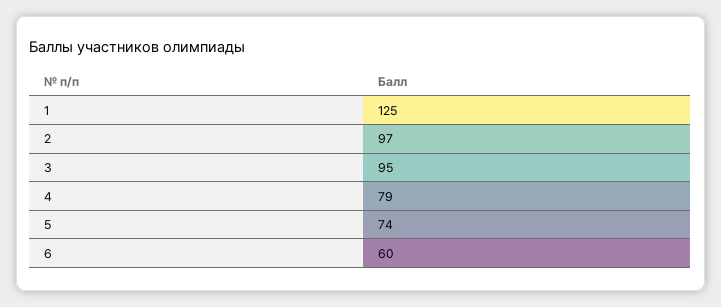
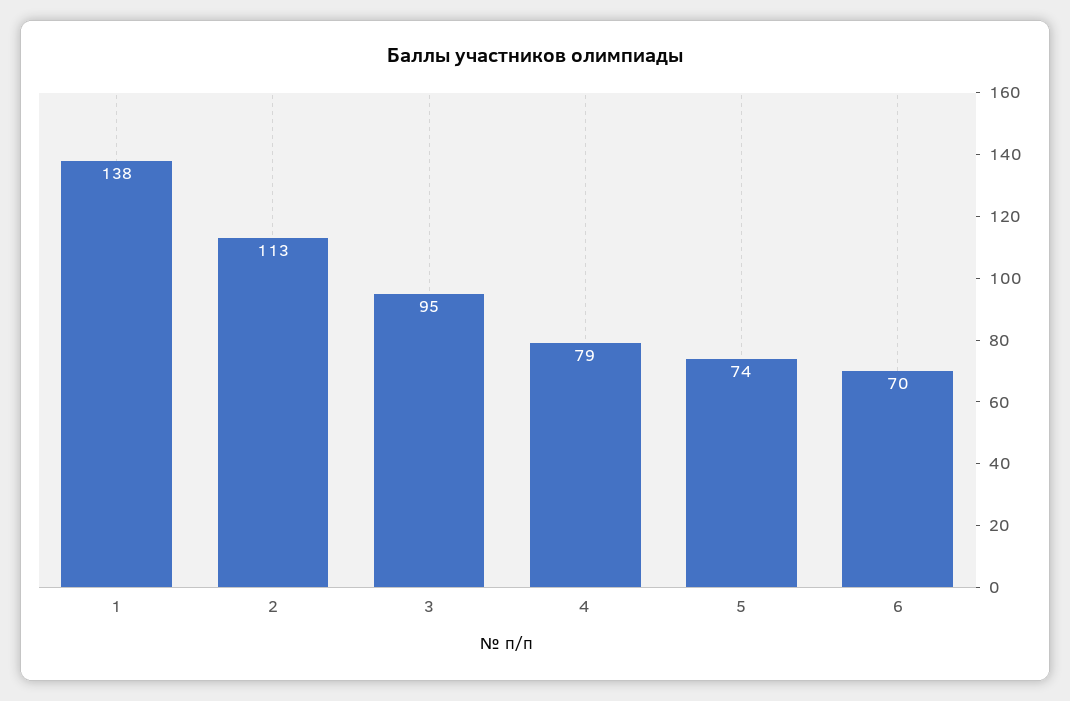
1: 125 -> 138
2: 97 -> 113
6: 60 -> 70

